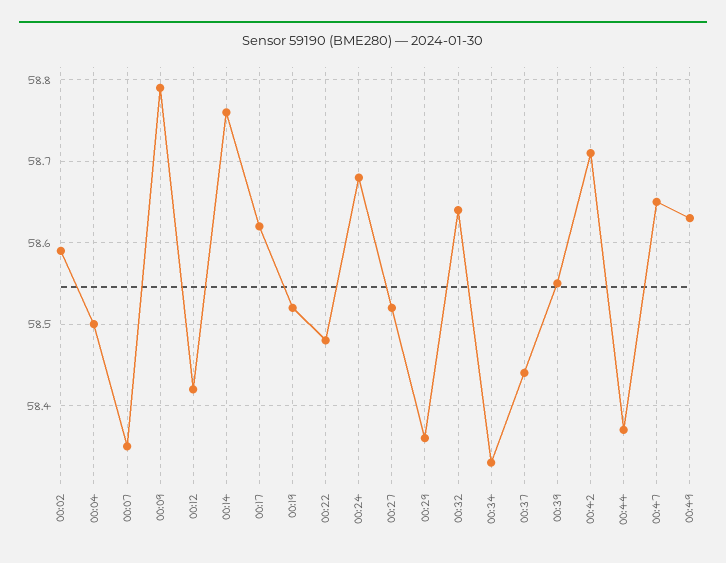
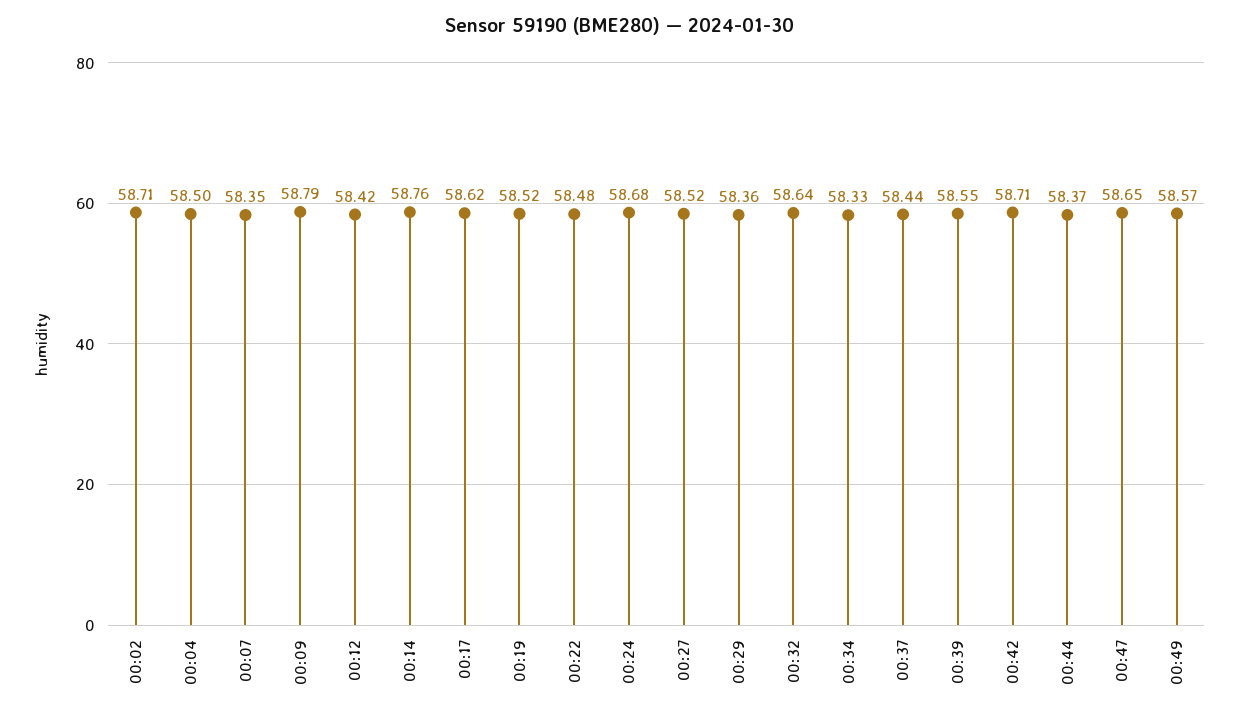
00:02: 58.59 -> 58.71
00:49: 58.63 -> 58.57

